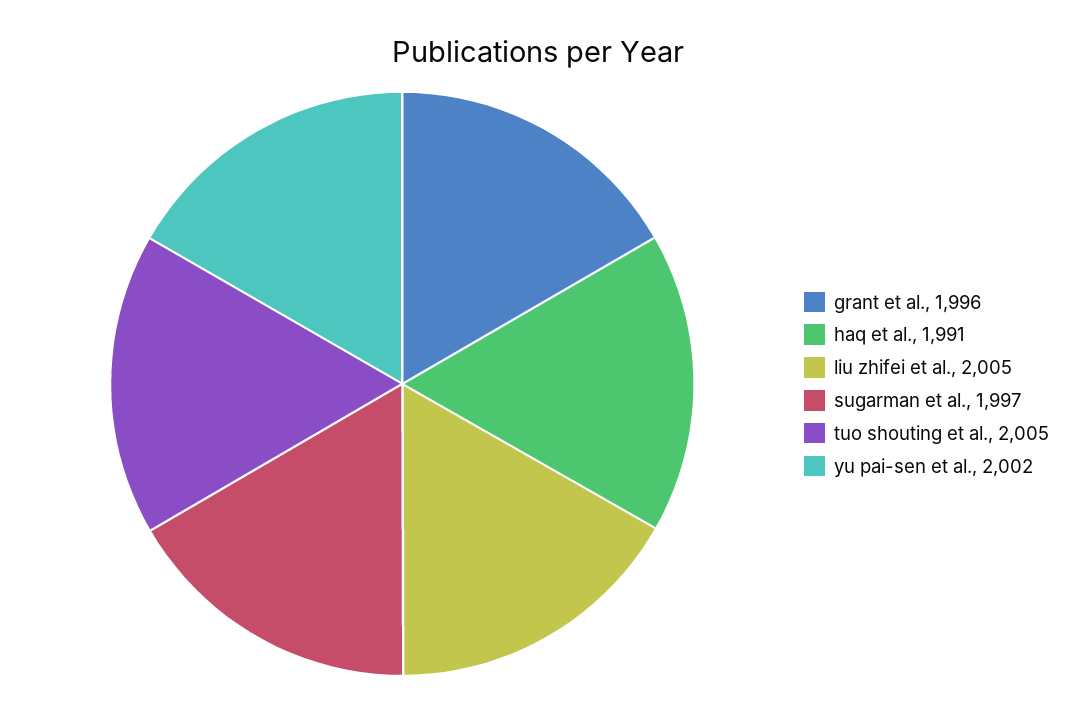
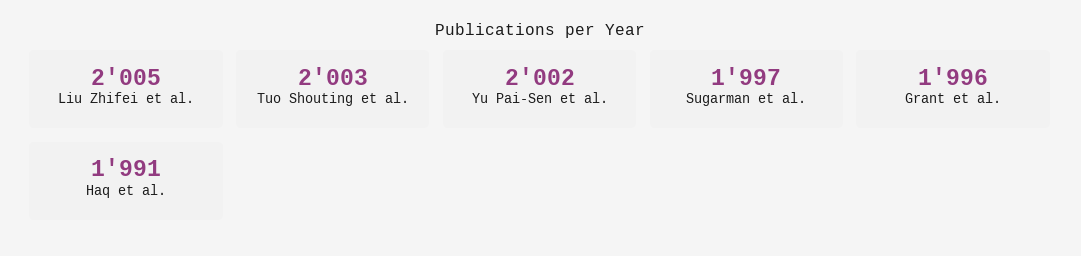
tuo shouting et al.: 2005 -> 2003

